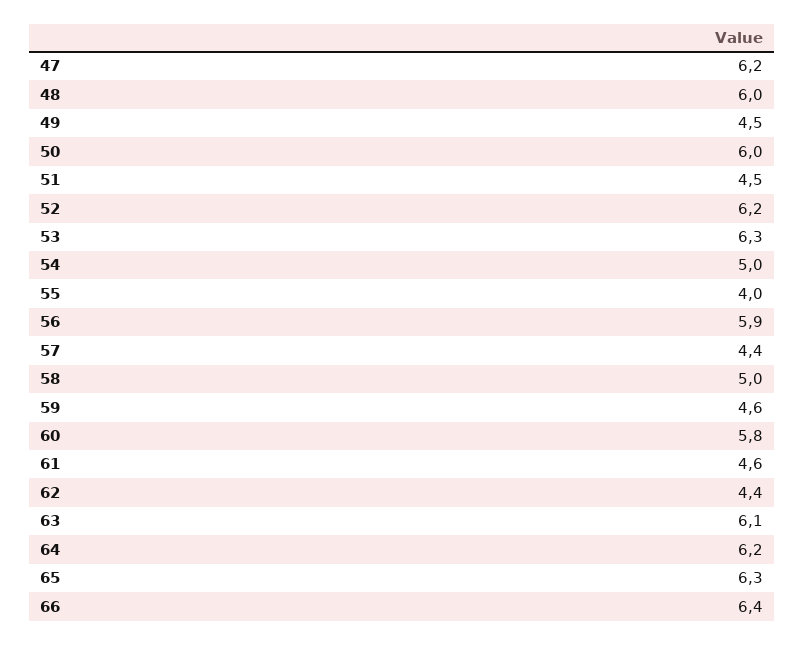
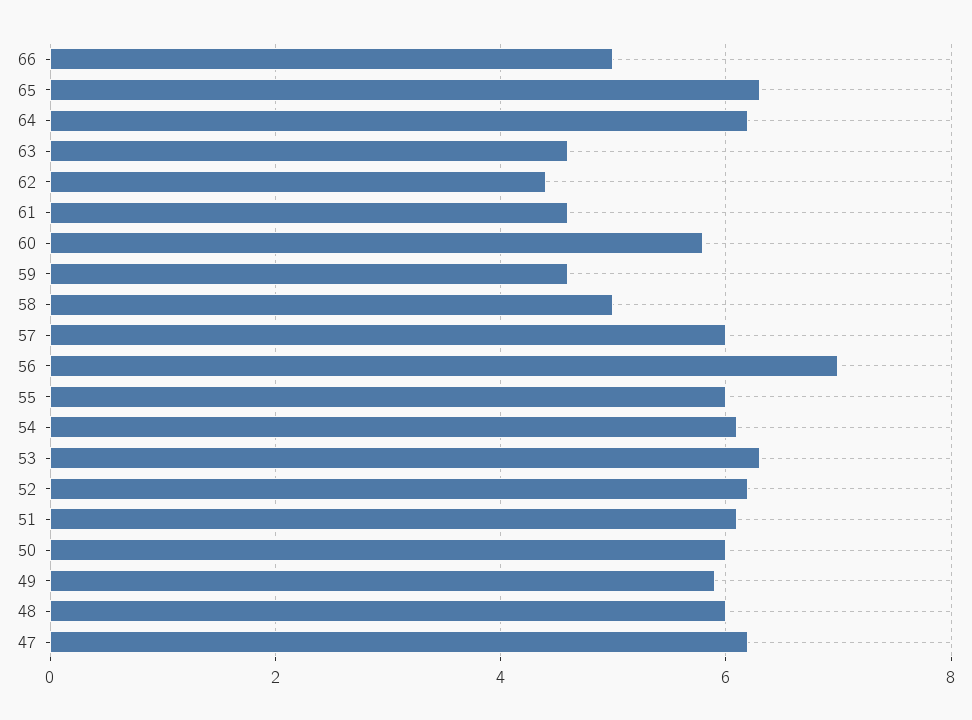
49: 4.5 -> 6
51: 4.5 -> 6
54: 5 -> 6
55: 4 -> 6
56: 5.9 -> 7
57: 4.4 -> 6
63: 6.1 -> 4.5
66: 6.4 -> 5

